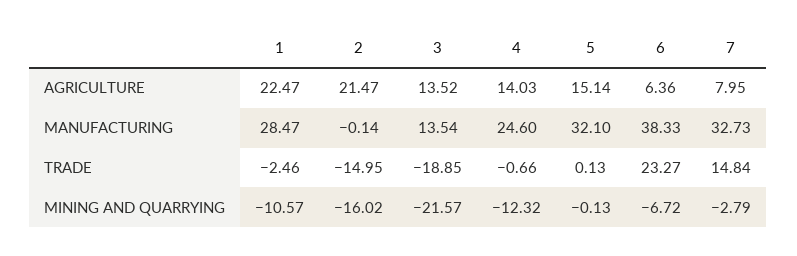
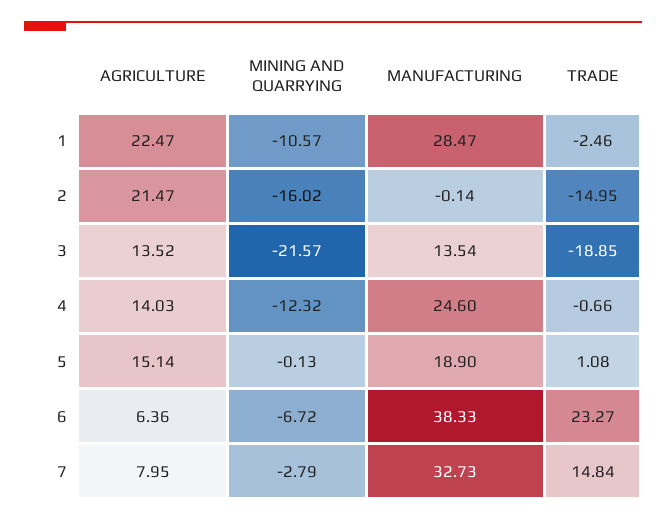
5, MANUFACTURING: 32.1 -> 18.9
5, TRADE: 0.13 -> 1.08

